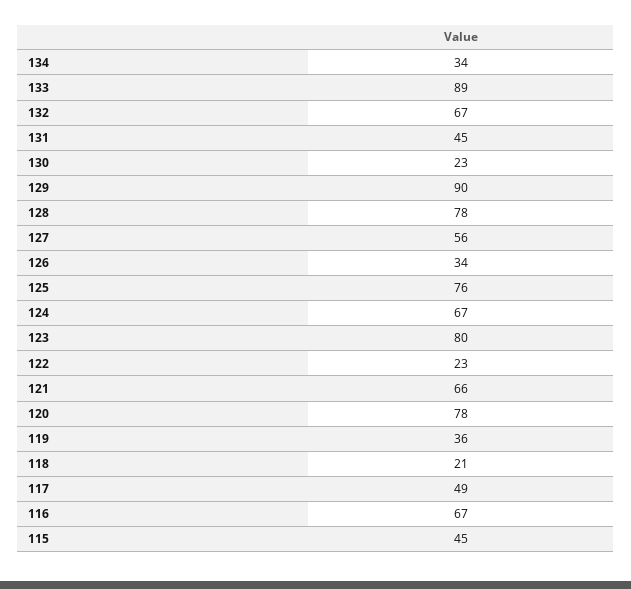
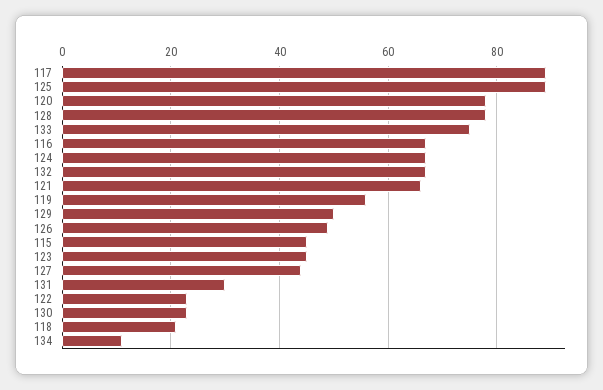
134: 34 -> 10
133: 89 -> 75
131: 45 -> 30
129: 90 -> 50
127: 56 -> 45
126: 34 -> 50
125: 76 -> 90
123: 80 -> 45
119: 36 -> 55
117: 49 -> 90

